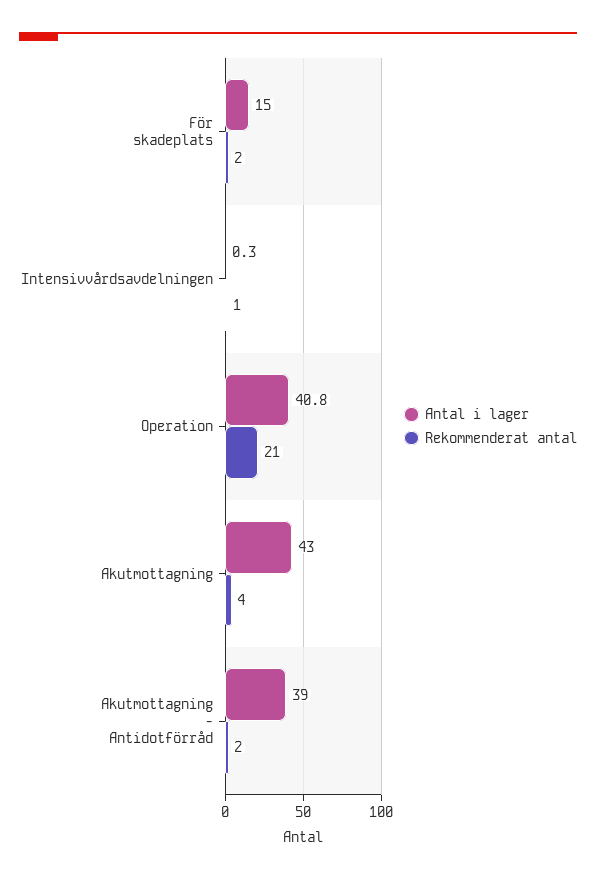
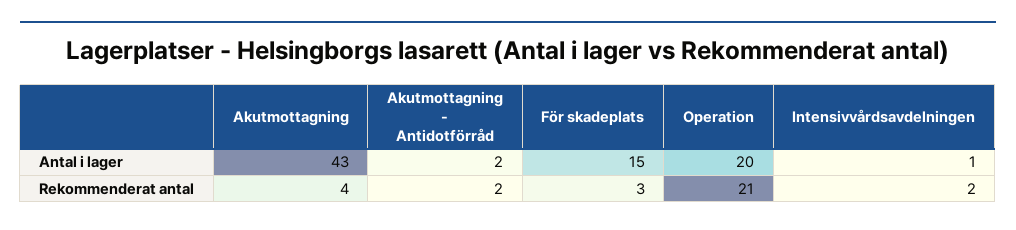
Rekommenderat antal, För skadeplats: 2 -> 3
Antal i lager, Intensivvårdsavdelningen: 0.3 -> 1
Rekommenderat antal, Intensivvårdsavdelningen: 1 -> 2
Antal i lager, Operation: 40.8 -> 20
Antal i lager, Akutmottagning - Antidotförråd: 39 -> 2

